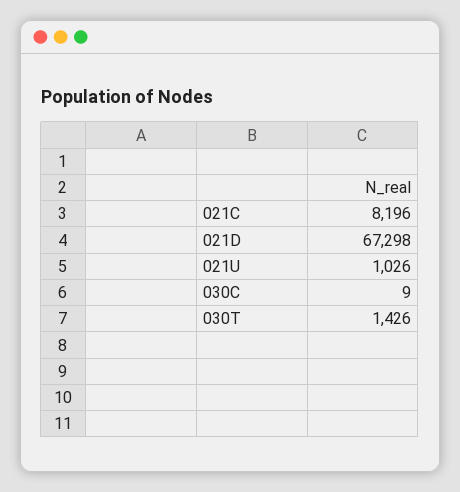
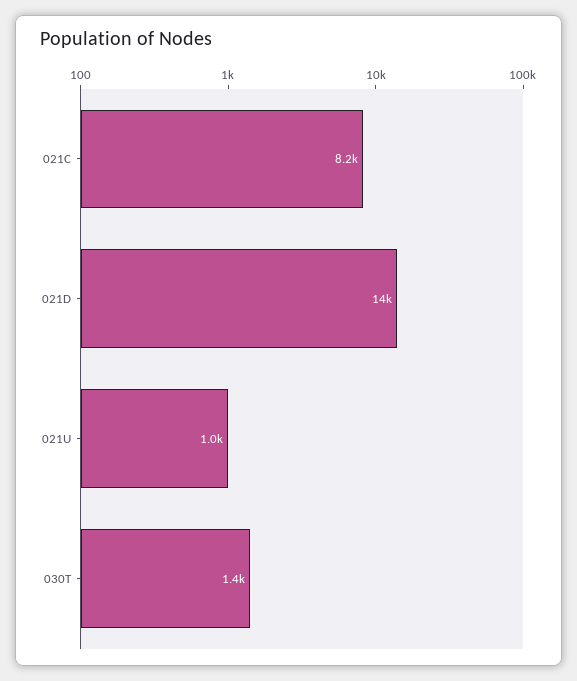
021D: 67298 -> 14000
030C: 9 -> none

